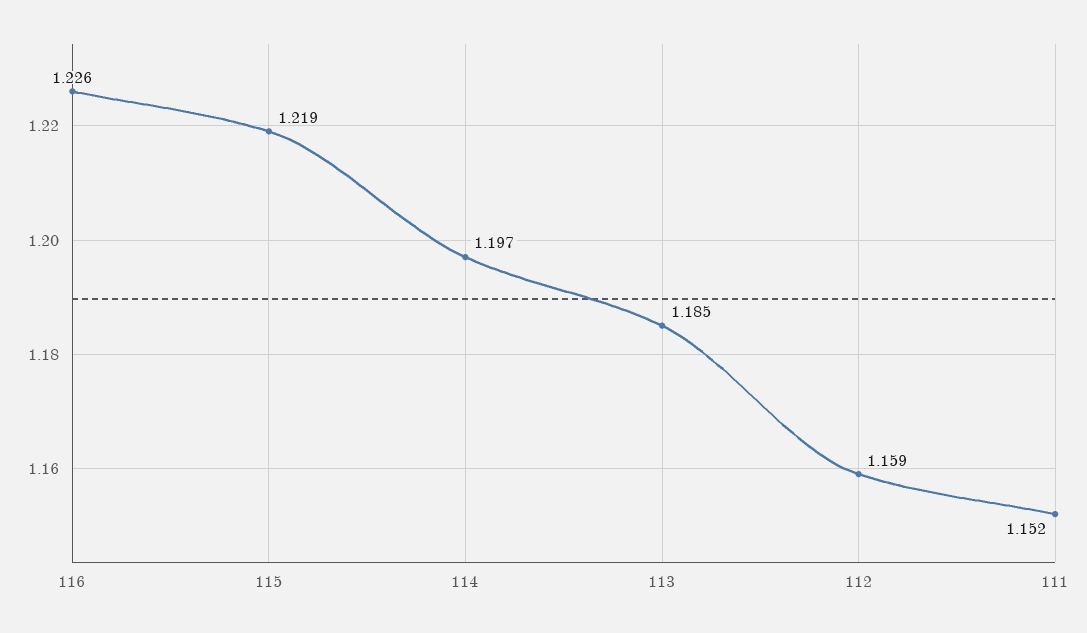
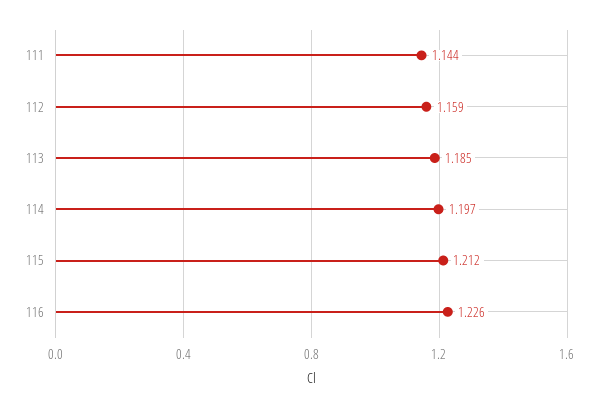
115: 1.219 -> 1.212
111: 1.152 -> 1.144

